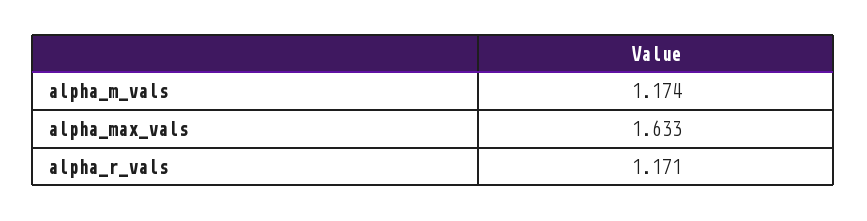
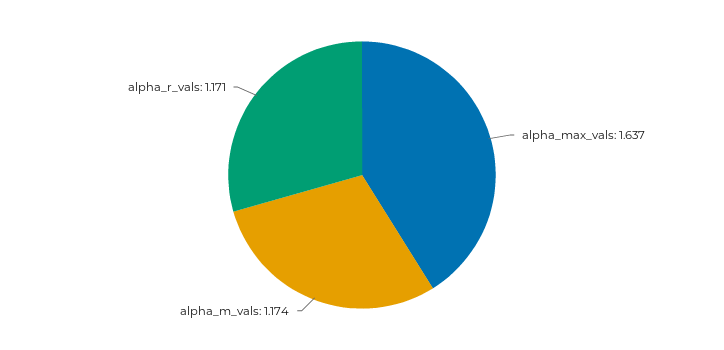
alpha_max_vals: 1.633 -> 1.637

